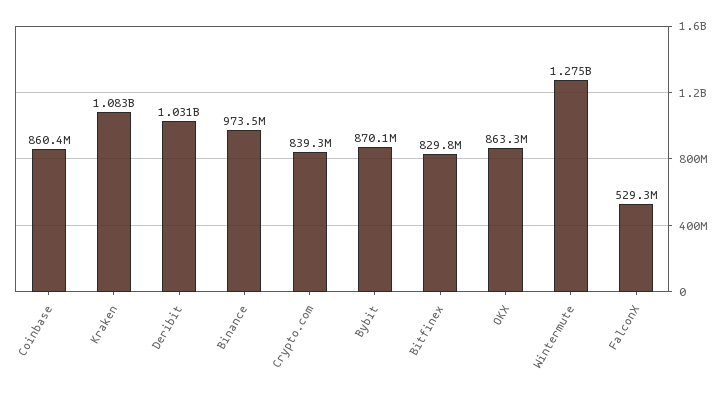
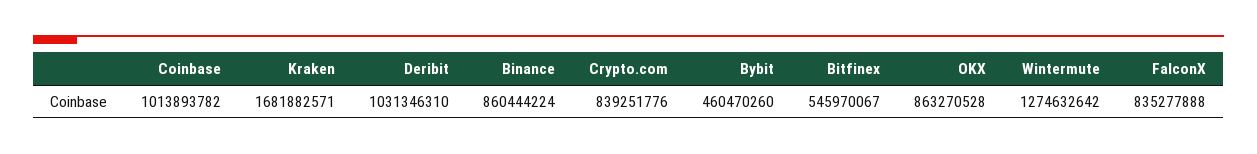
Coinbase: 860400000 -> 1013893782
Kraken: 1083000000 -> 1681882571
Binance: 973500000 -> 860444224
Bybit: 870100000 -> 460470260
Bitfinex: 829800000 -> 545970067
FalconX: 529300000 -> 835277888

